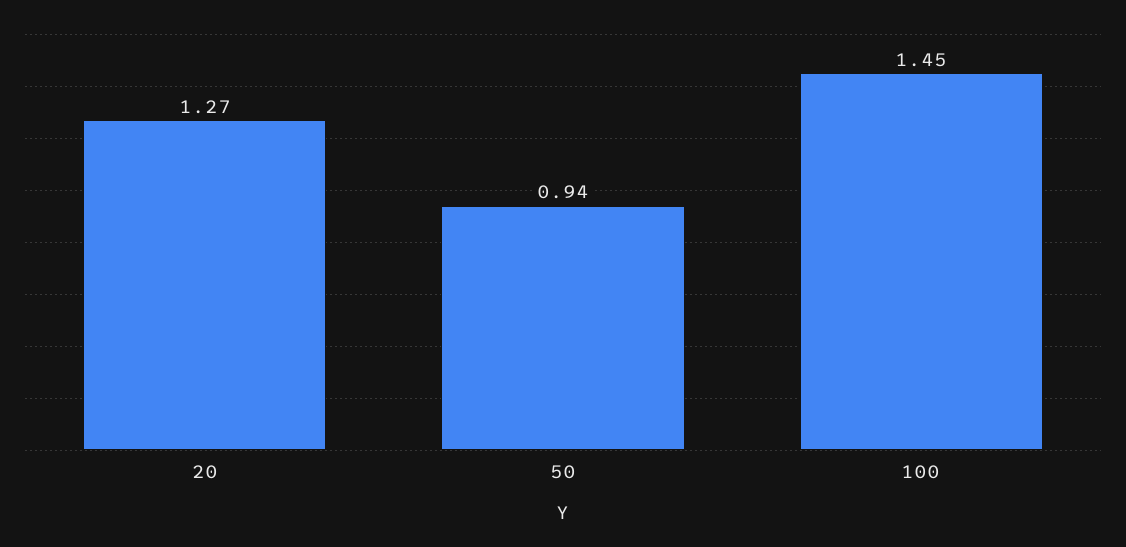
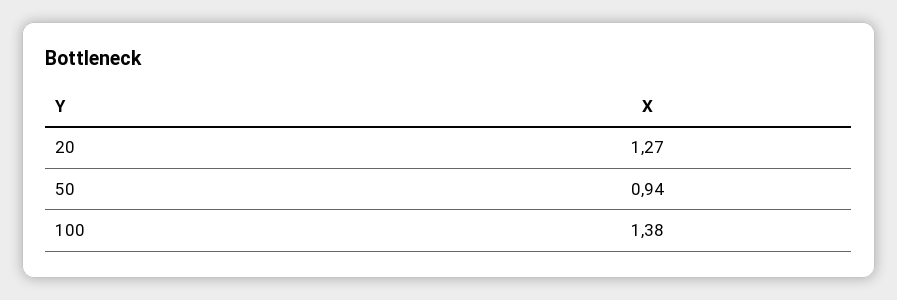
100: 1.45 -> 1.38

